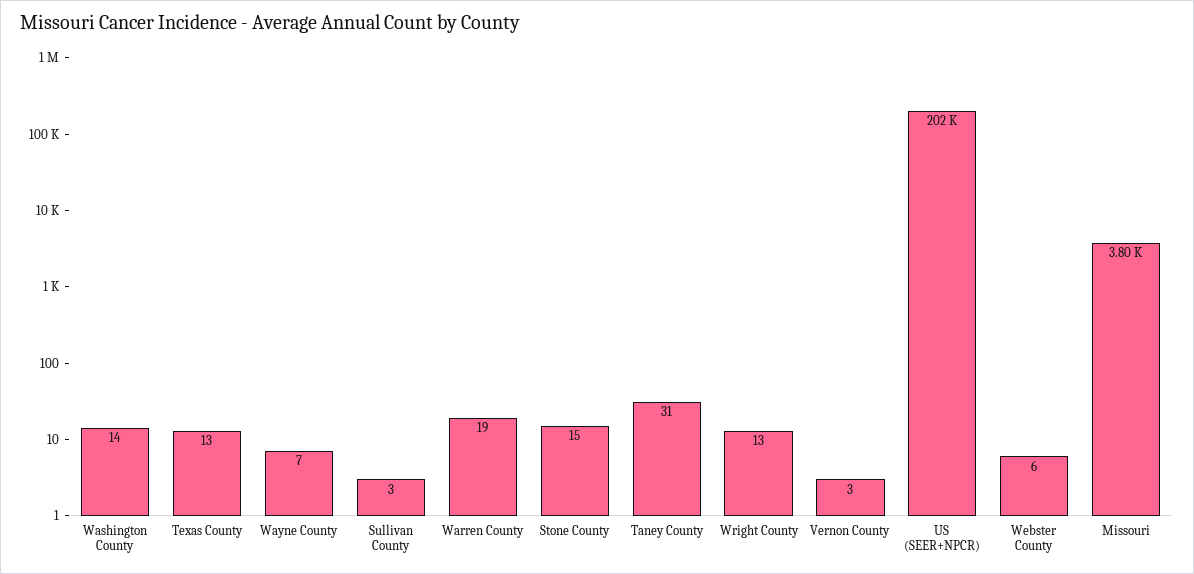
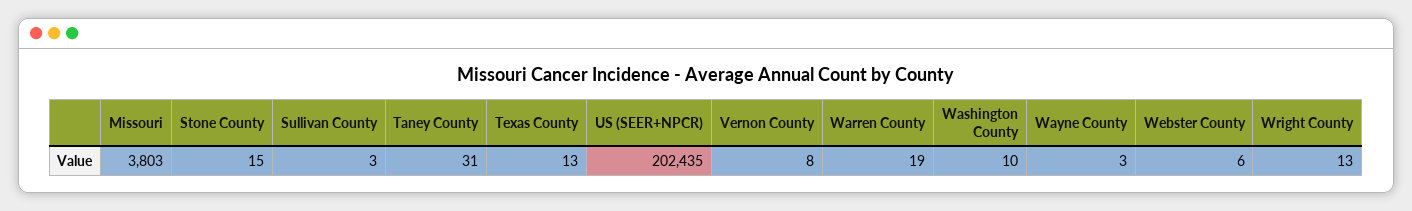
Washington County: 14 -> 10
Wayne County: 7 -> 3
Vernon County: 3 -> 8

